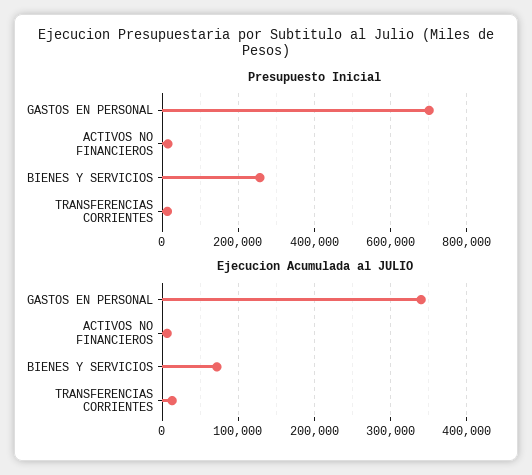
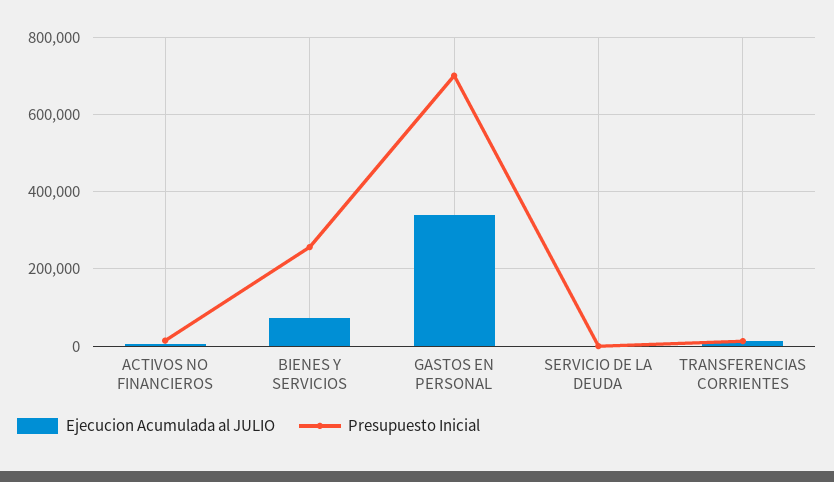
Ejecucion Acumulada al JULIO, SERVICIO DE LA DEUDA: none -> 0
Presupuesto Inicial, SERVICIO DE LA DEUDA: none -> 0

